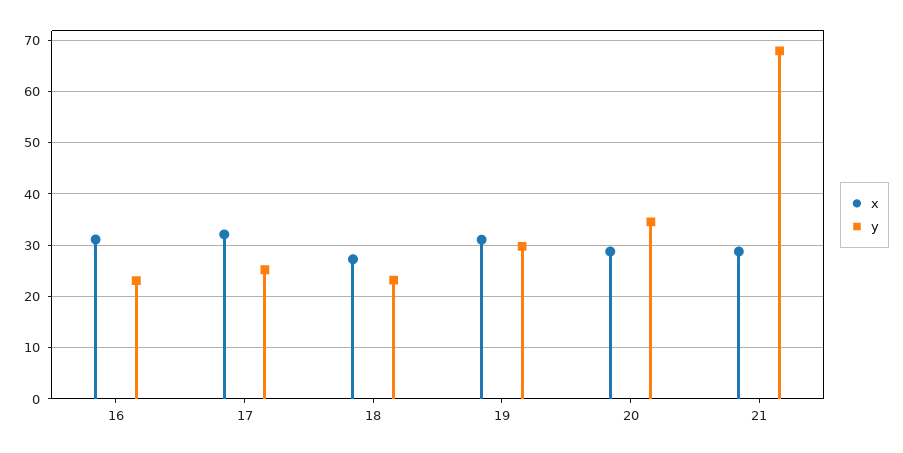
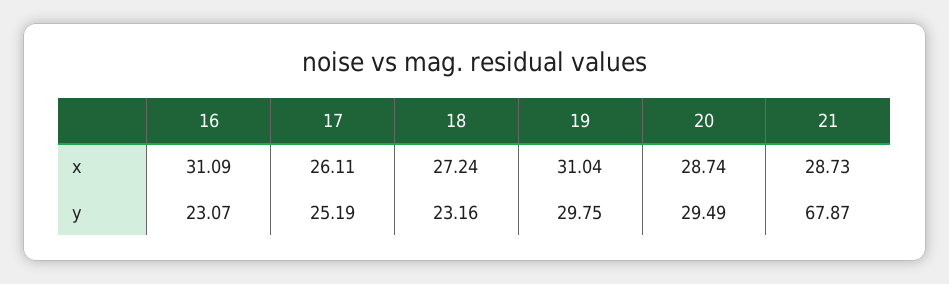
x, 17: 32 -> 26.11
y, 20: 34 -> 29.49

